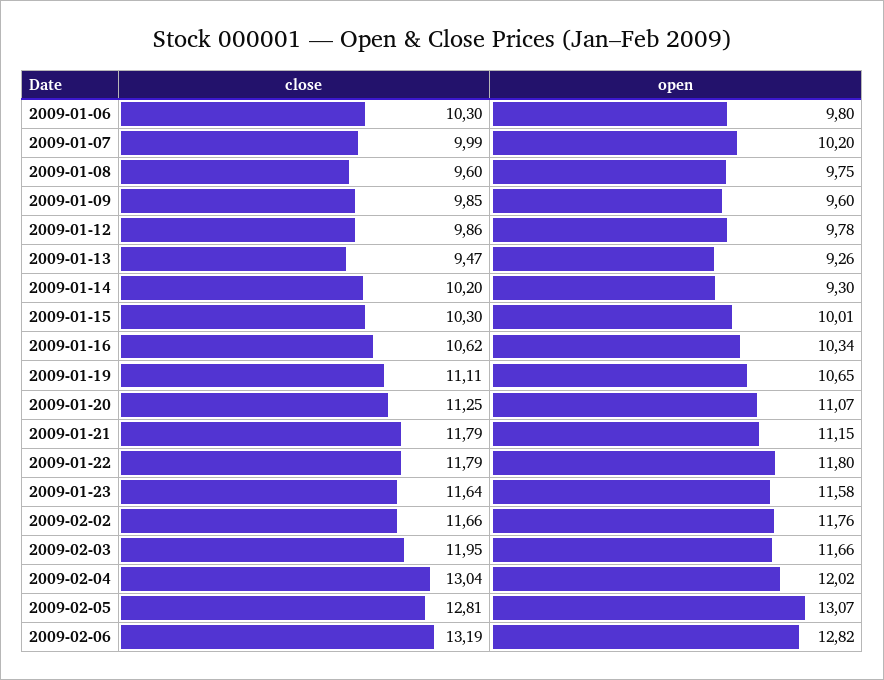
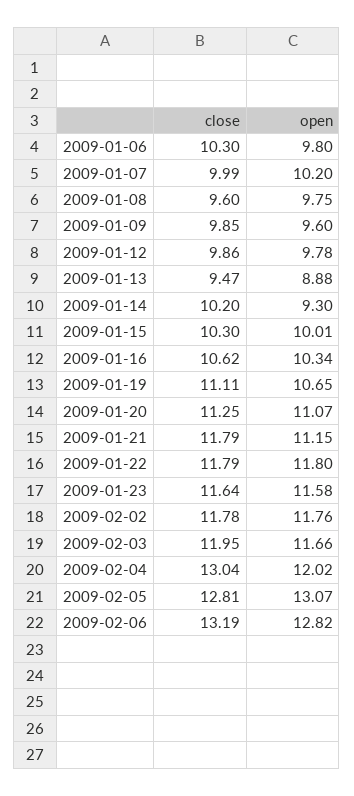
open, 2009-01-13: 9.26 -> 8.88
close, 2009-02-02: 11.66 -> 11.78

